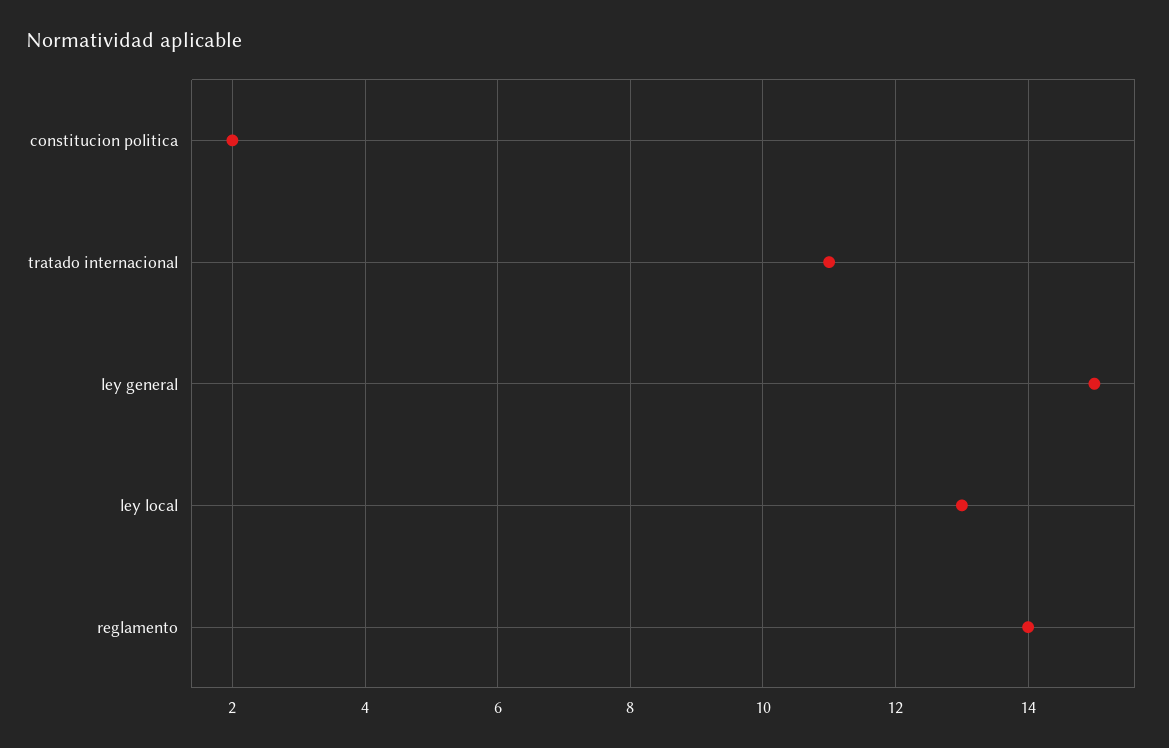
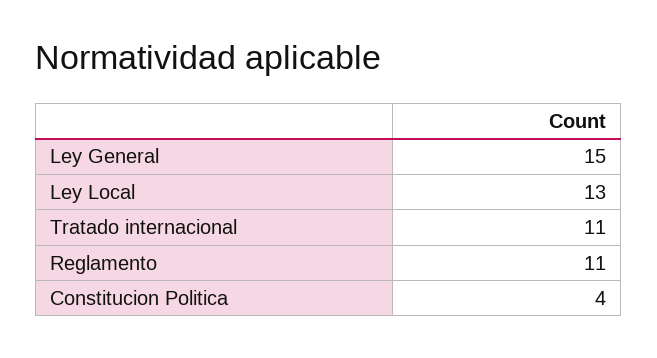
constitucion politica: 2 -> 4
reglamento: 14 -> 11

